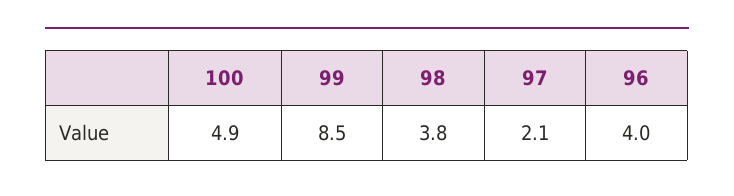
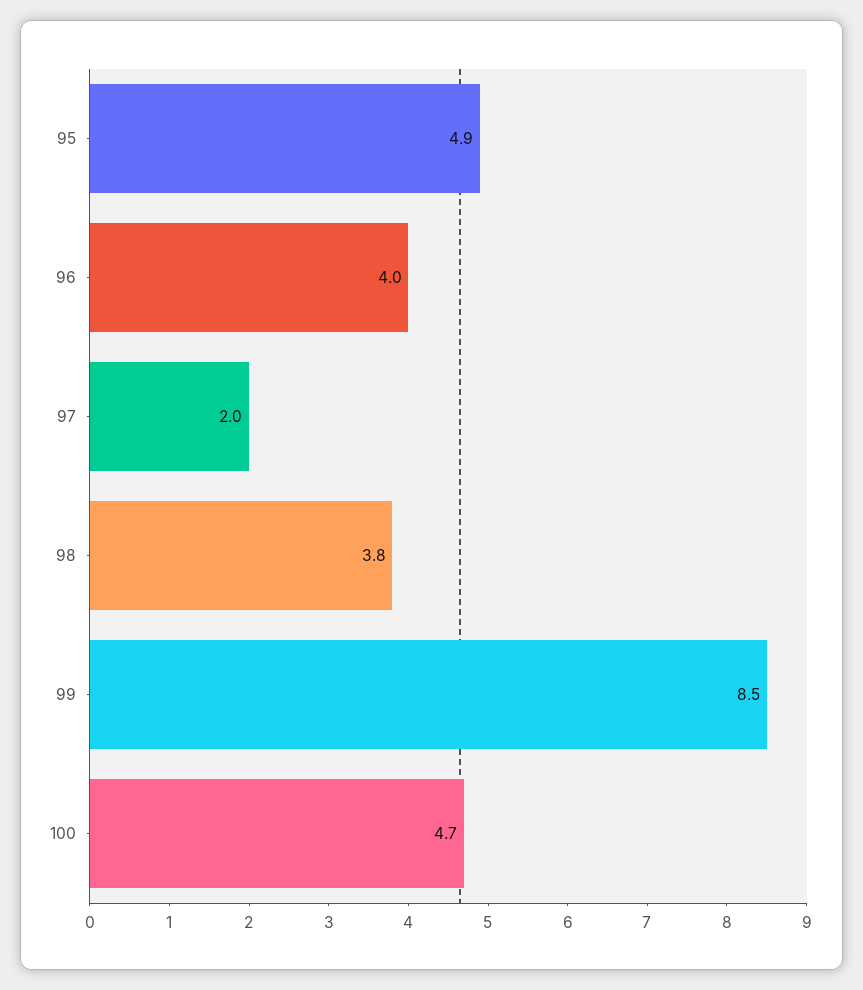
100: 4.9 -> 4.7
97: 2.1 -> 2
95: none -> 4.9

